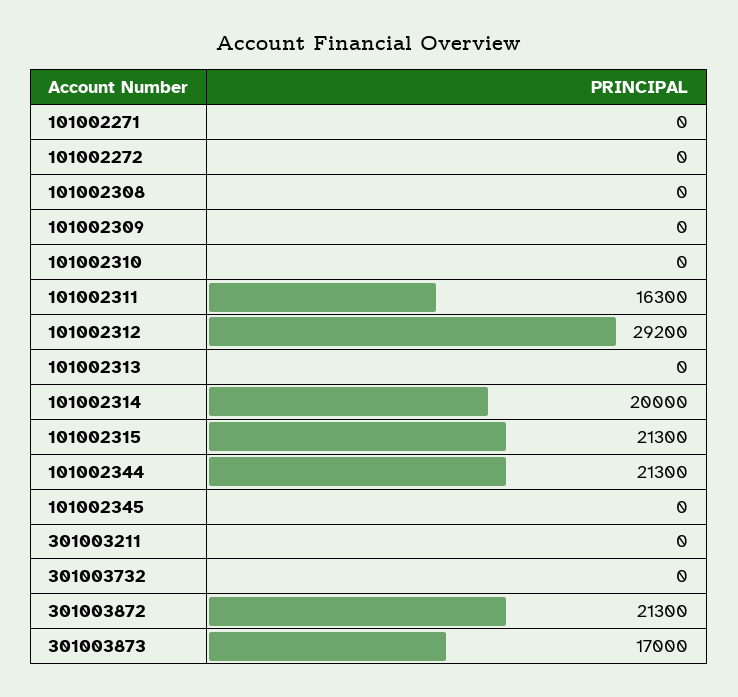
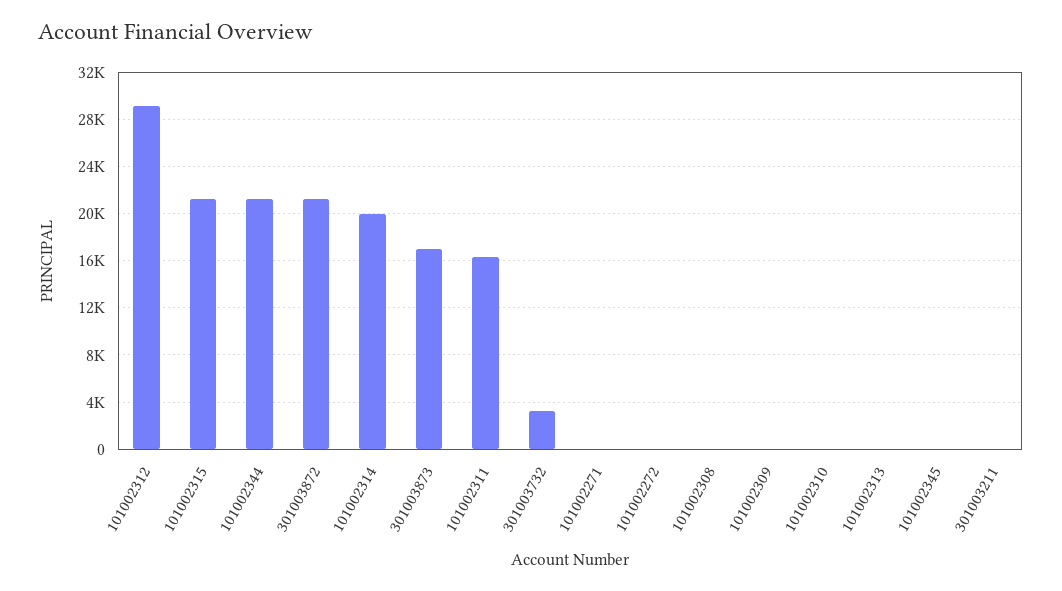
301003732: 0 -> 3000

